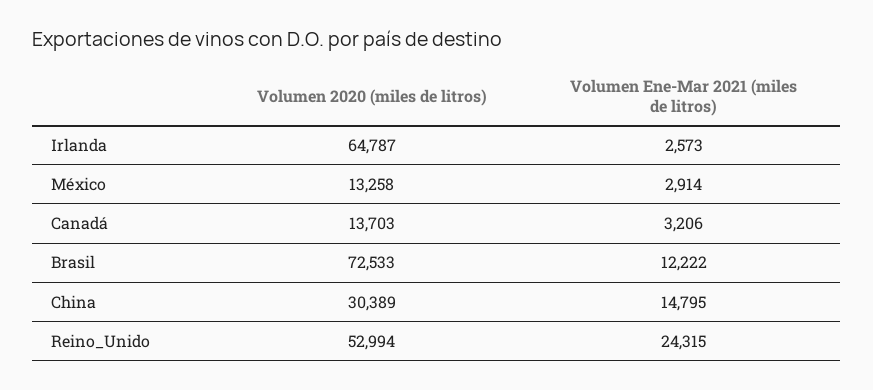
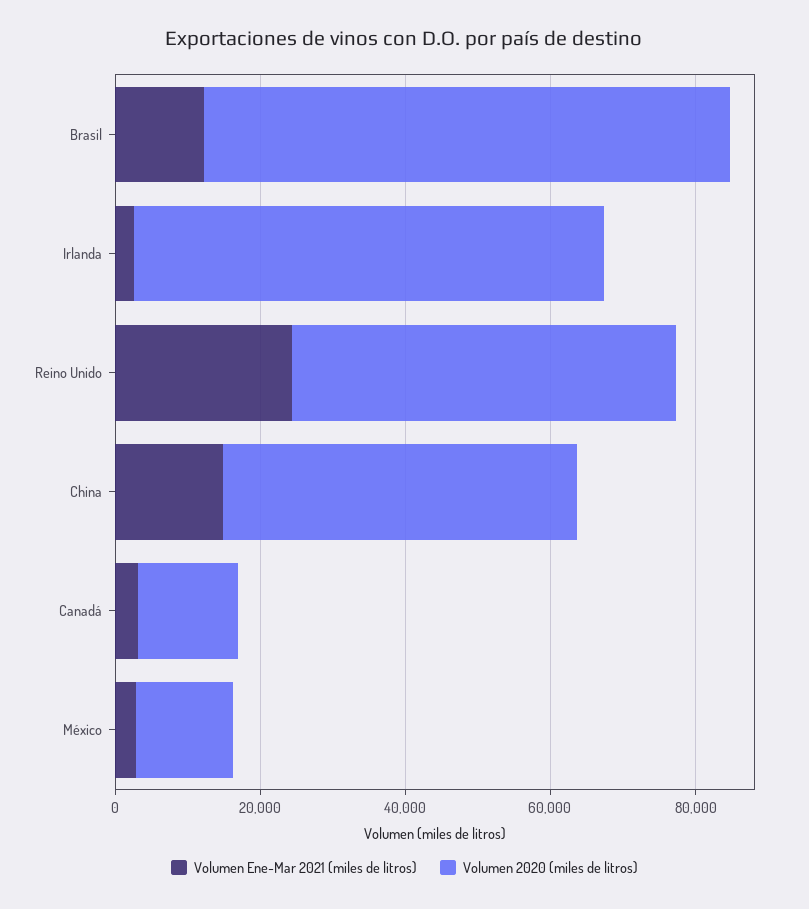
Volumen 2020 (miles de litros), China: 30389 -> 50000

